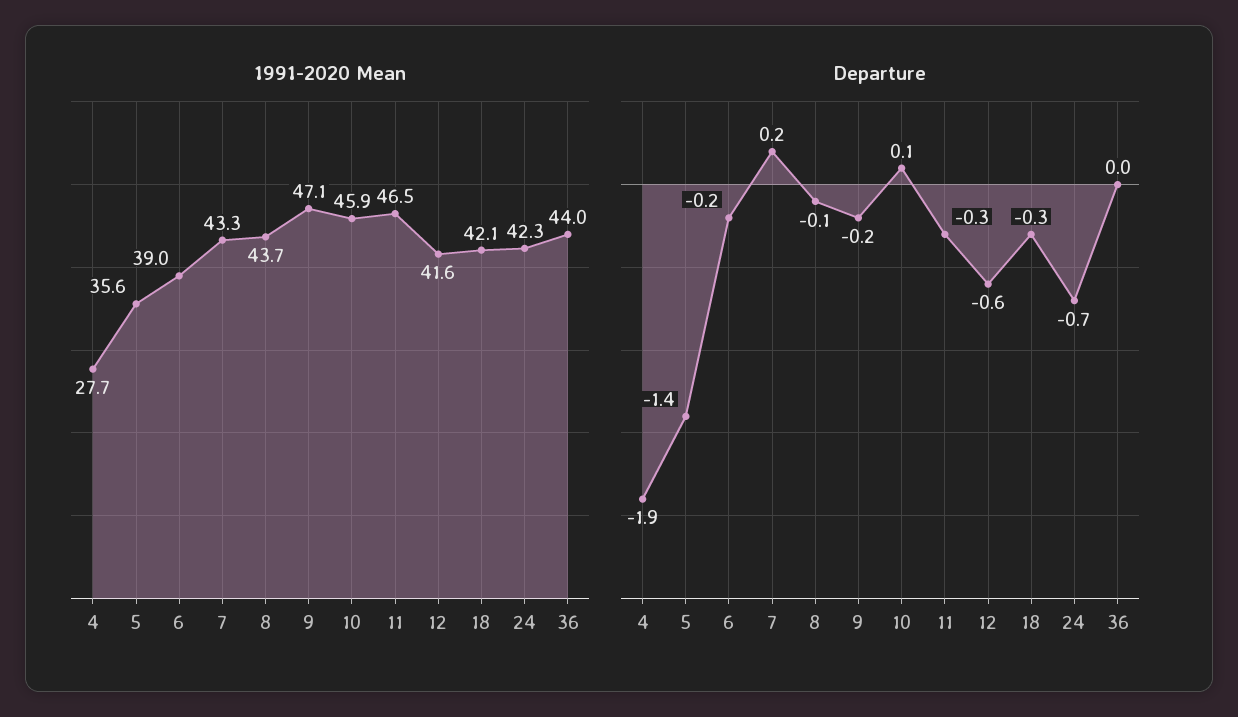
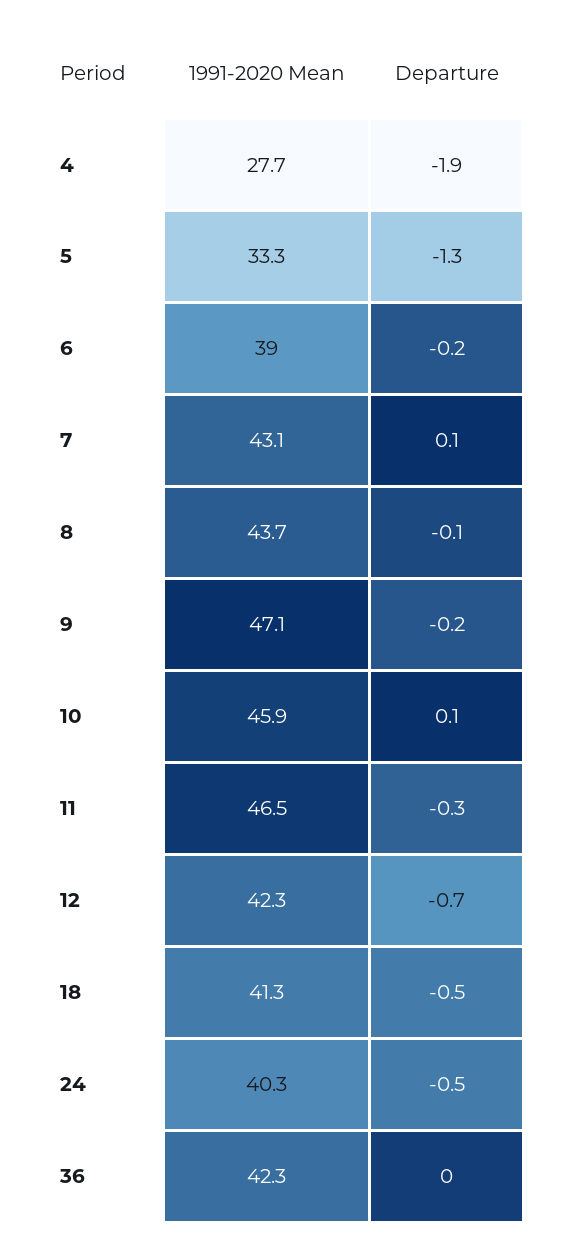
1991-2020 Mean, 5: 35.6 -> 33.3
1991-2020 Mean, 7: 43.3 -> 43.1
1991-2020 Mean, 12: 41.6 -> 42.3
1991-2020 Mean, 18: 42.1 -> 41.3
1991-2020 Mean, 24: 42.3 -> 40.3
1991-2020 Mean, 36: 44 -> 42.3
Departure, 5: -1.4 -> -1.3
Departure, 7: 0.2 -> 0.1
Departure, 12: -0.6 -> -0.7
Departure, 18: -0.3 -> -0.5
Departure, 24: -0.7 -> -0.5

